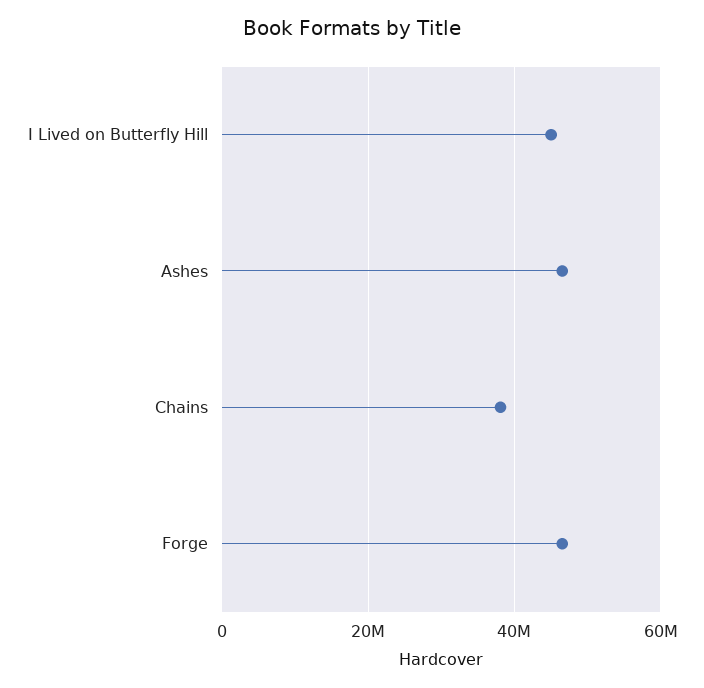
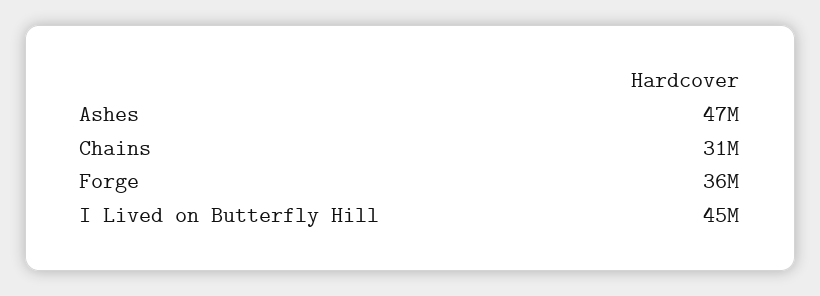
Chains: 38000000 -> 31000000
Forge: 46000000 -> 36000000

